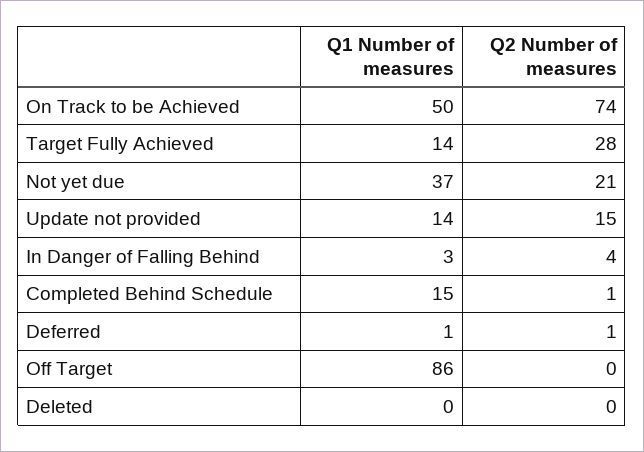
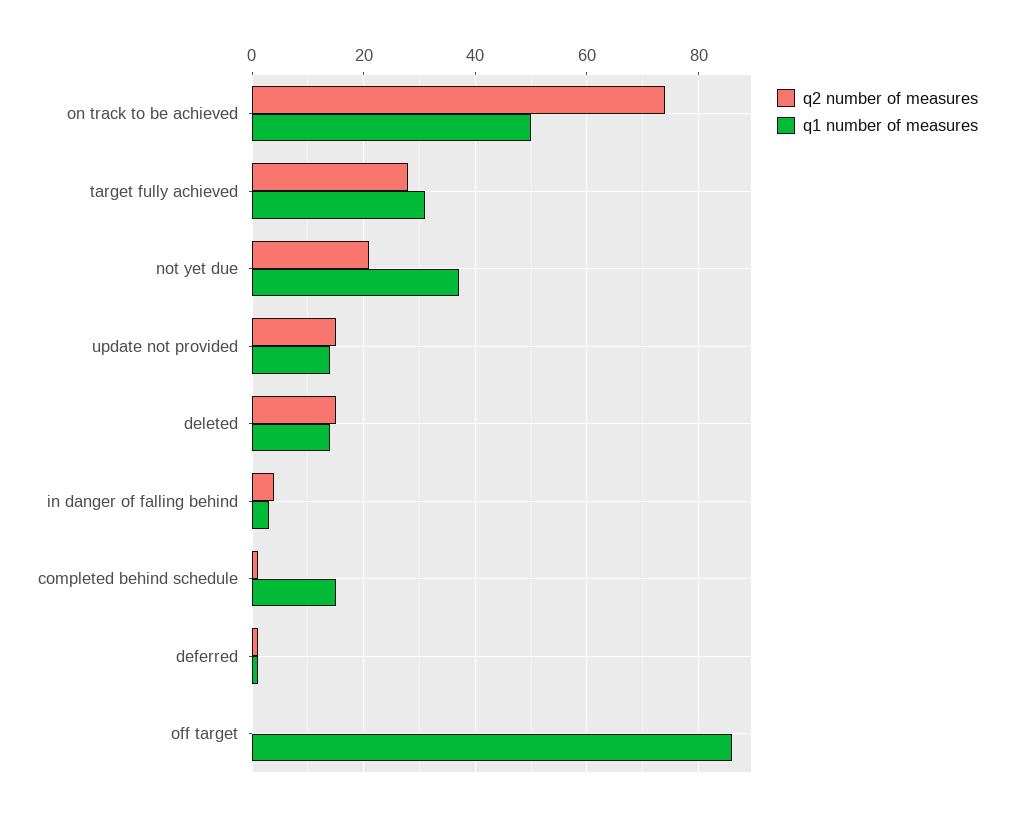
Q1 Number of measures, Target Fully Achieved: 14 -> 30
Q1 Number of measures, Deleted: 0 -> 15
Q2 Number of measures, Deleted: 0 -> 15

